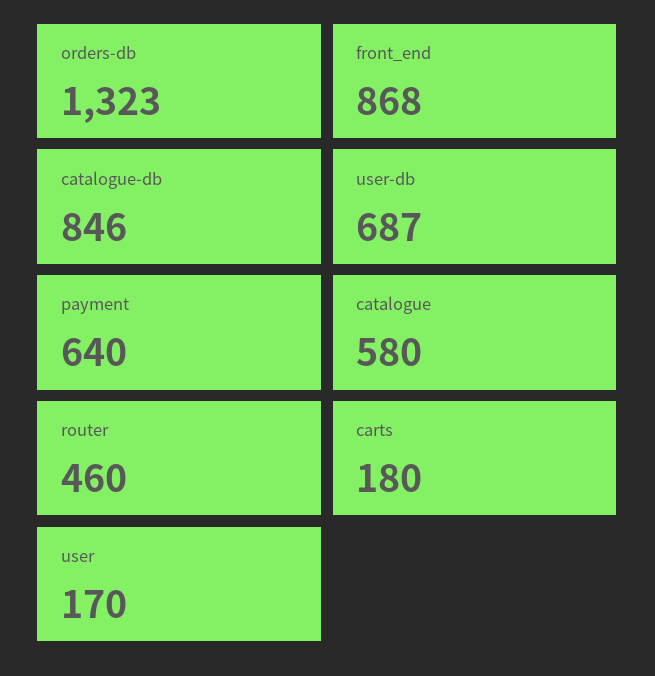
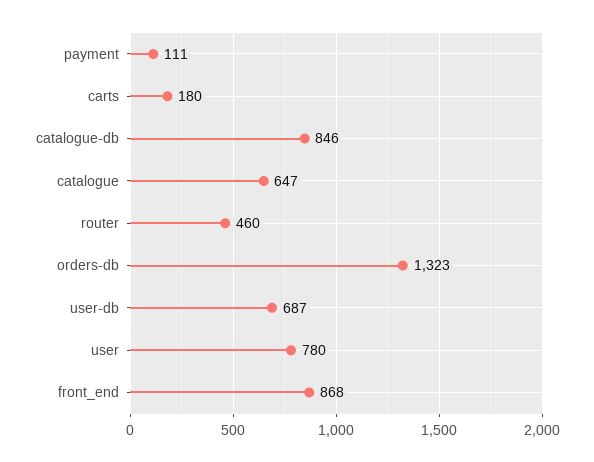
payment: 640 -> 111
catalogue: 580 -> 647
user: 170 -> 780

